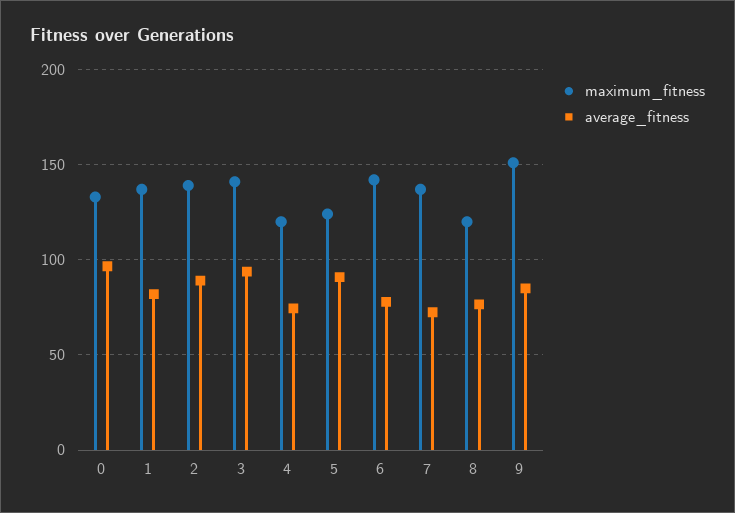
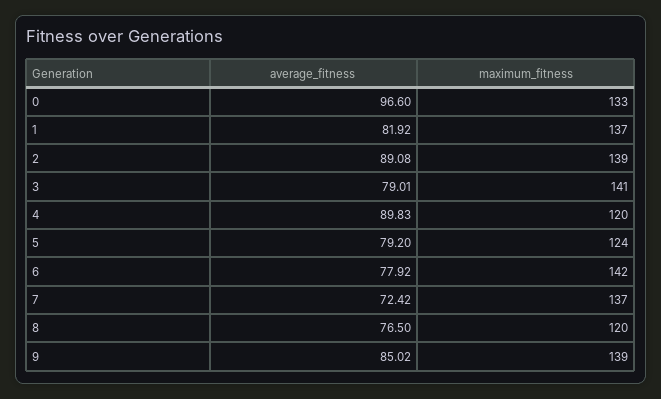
average_fitness, 3: 95 -> 79.01
average_fitness, 4: 75 -> 89.83
average_fitness, 5: 90 -> 79.2
maximum_fitness, 9: 150 -> 139

